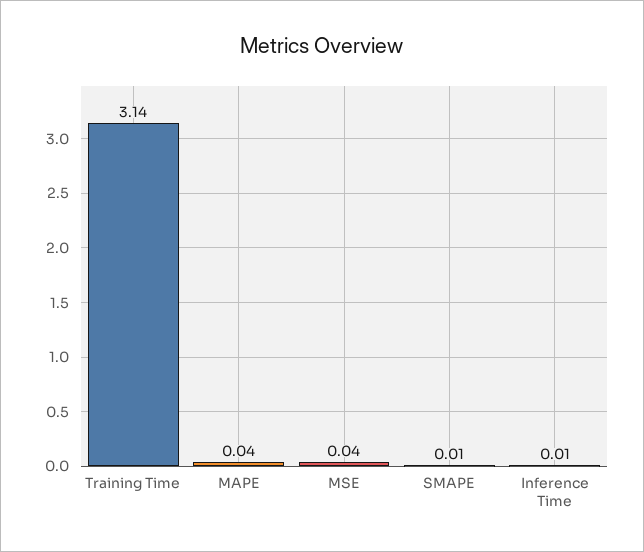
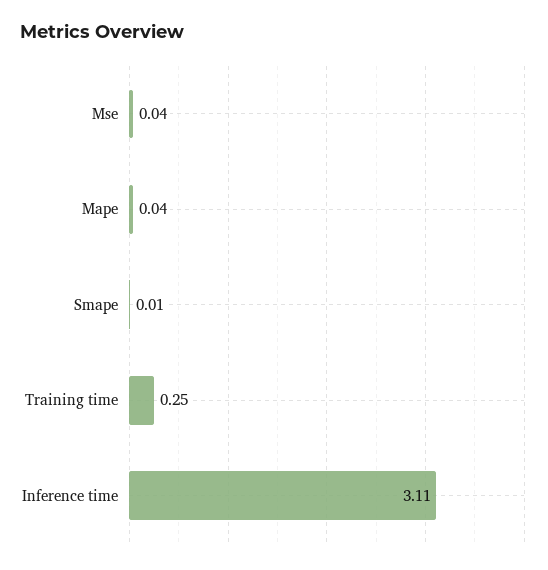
Training Time: 3.14 -> 0.25
Inference Time: 0.01 -> 3.11

